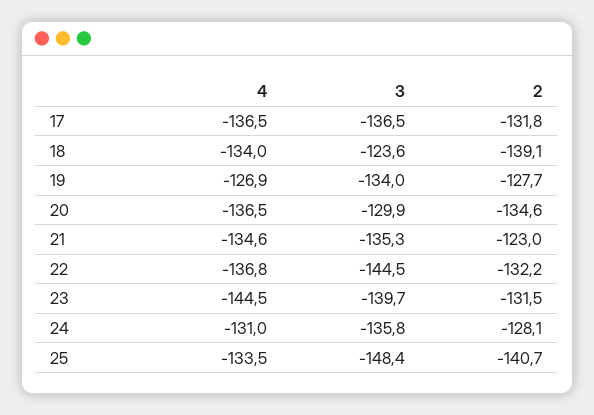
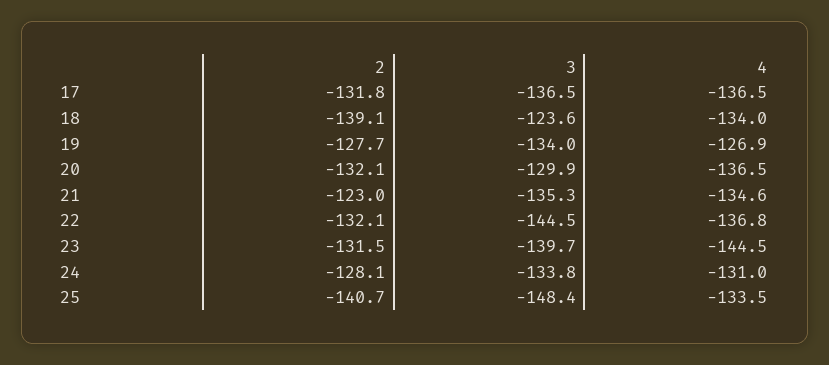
2, 20: -134.6 -> -132.1
2, 22: -132.2 -> -132.1
3, 24: -135.8 -> -133.8

